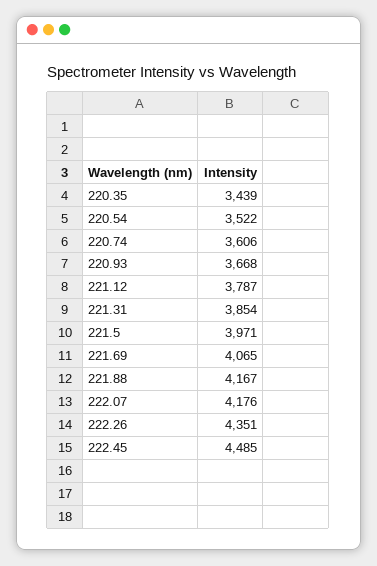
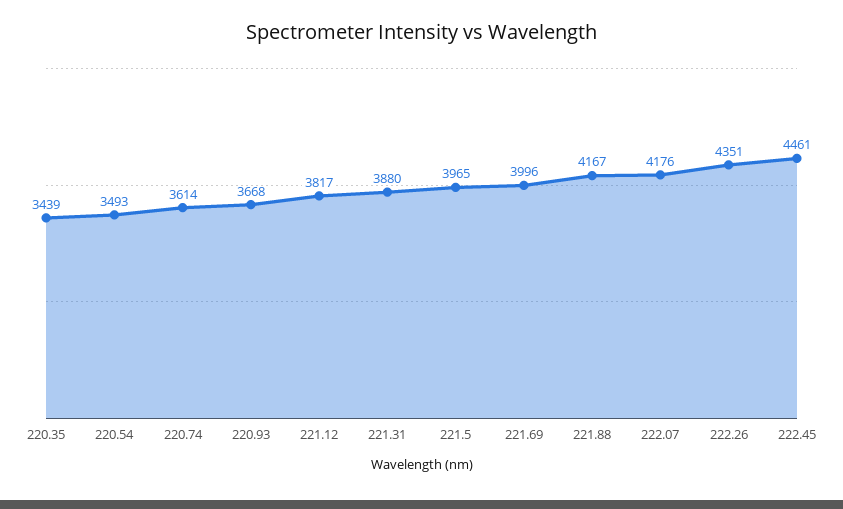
220.54: 3522 -> 3493
220.74: 3606 -> 3614
221.12: 3787 -> 3817
221.31: 3854 -> 3880
221.5: 3971 -> 3965
221.69: 4065 -> 3996
222.45: 4485 -> 4461

